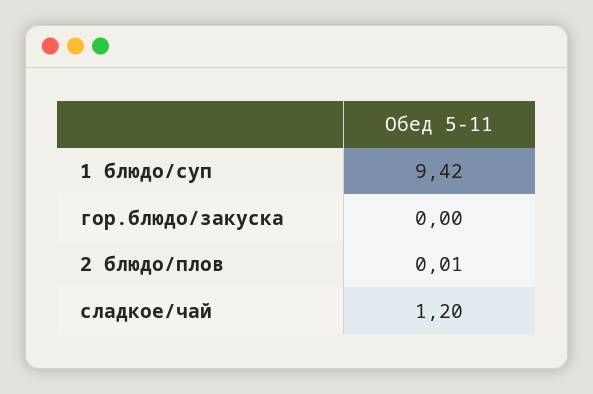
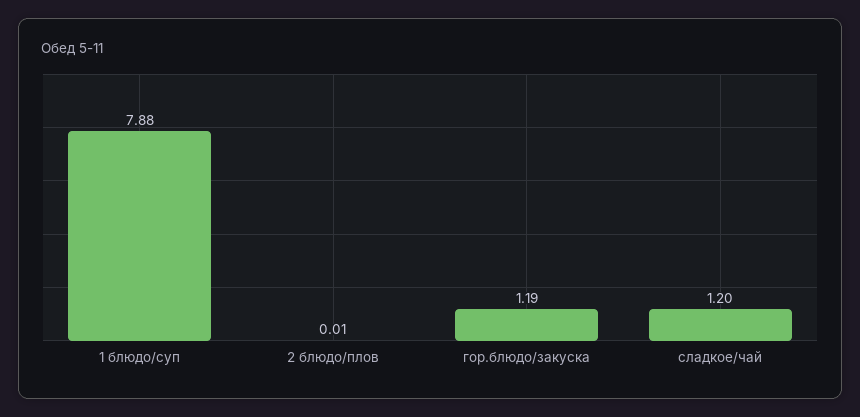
1 блюдо/суп: 9.42 -> 7.88
гор.блюдо/закуска: 0 -> 1.19

